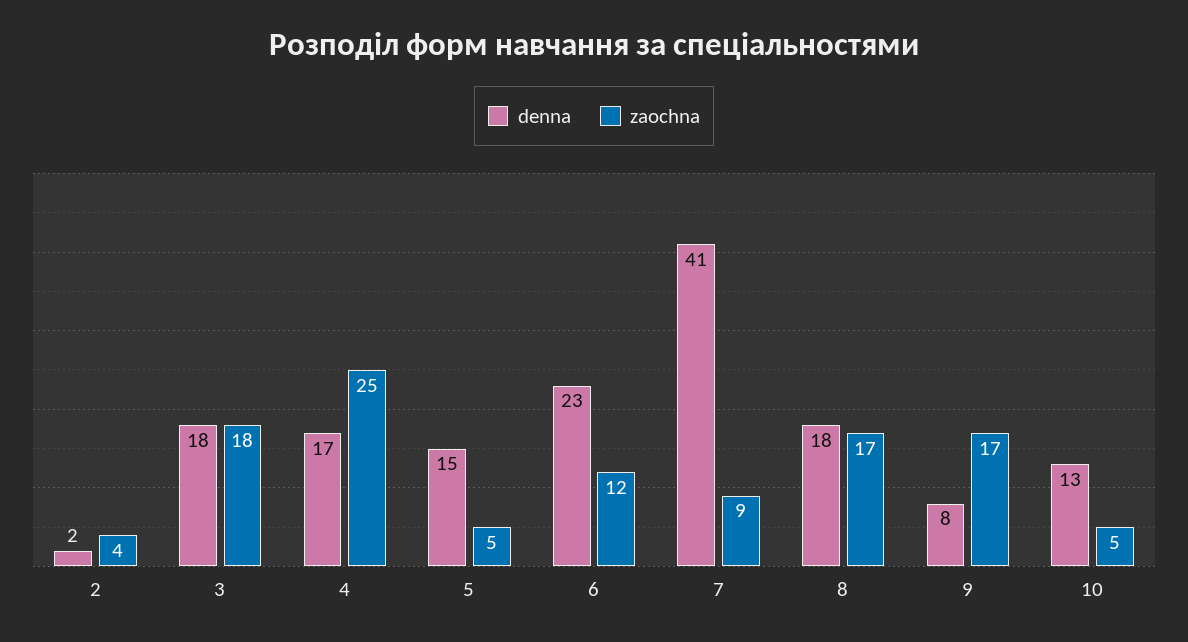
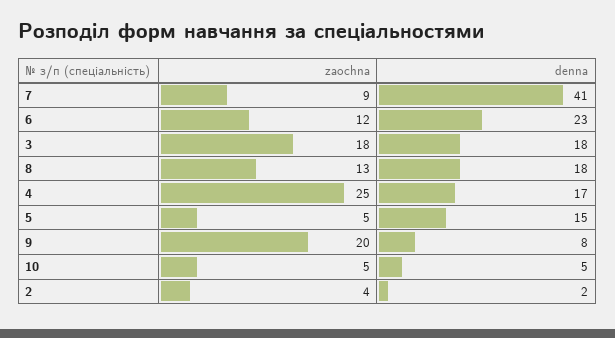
zaochna, 8: 17 -> 13
zaochna, 9: 17 -> 20
denna, 10: 13 -> 5

